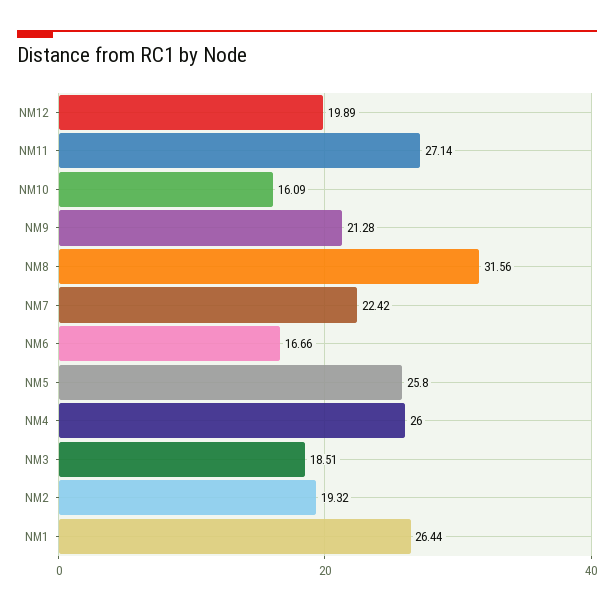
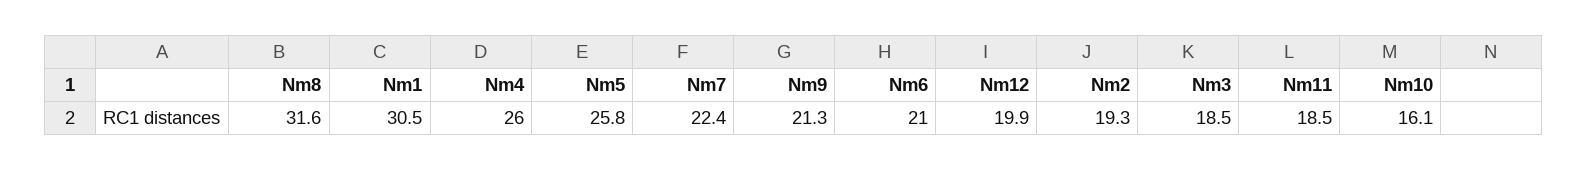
NM11: 27.14 -> 18.5
NM6: 16.66 -> 21
NM1: 26.44 -> 30.5

